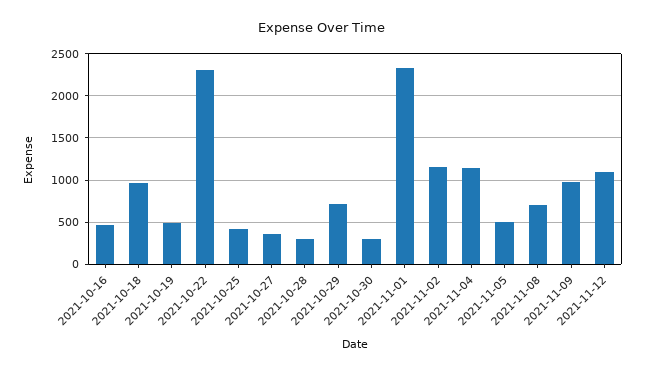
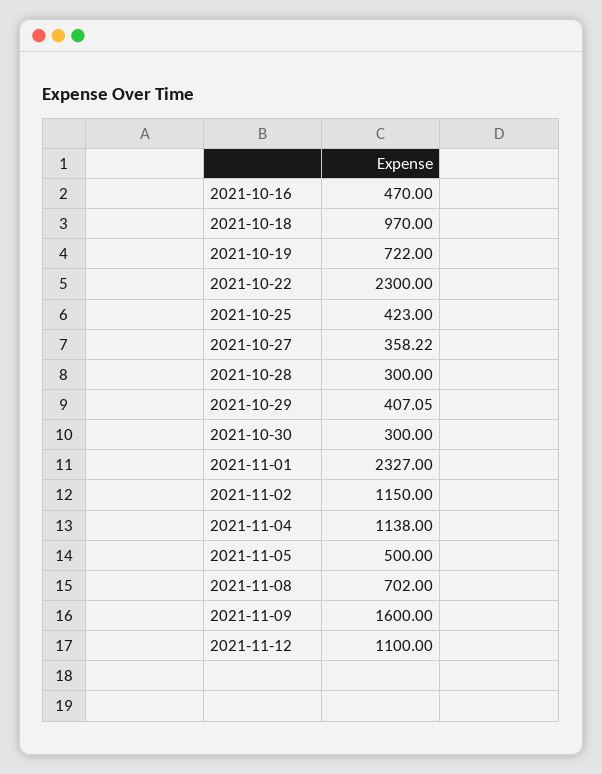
2021-10-19: 500 -> 722
2021-10-29: 700 -> 407.05
2021-11-09: 1000 -> 1600

